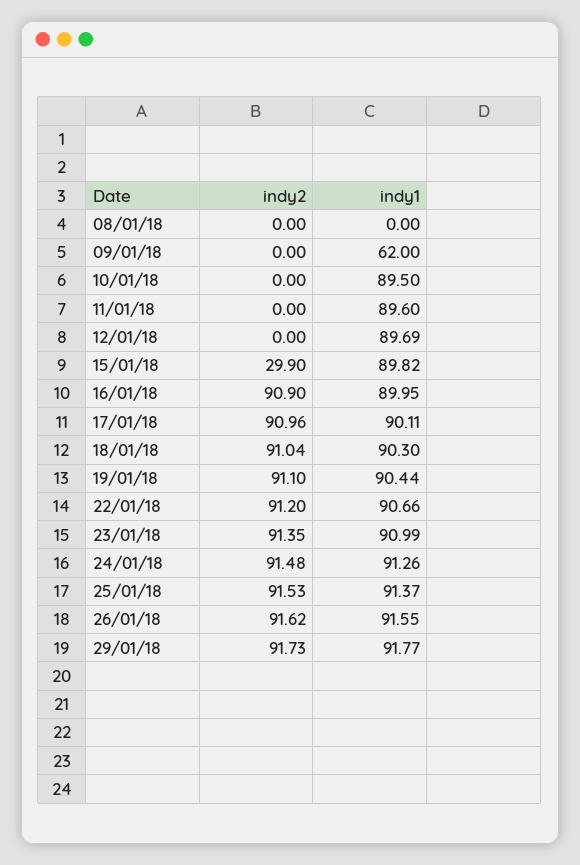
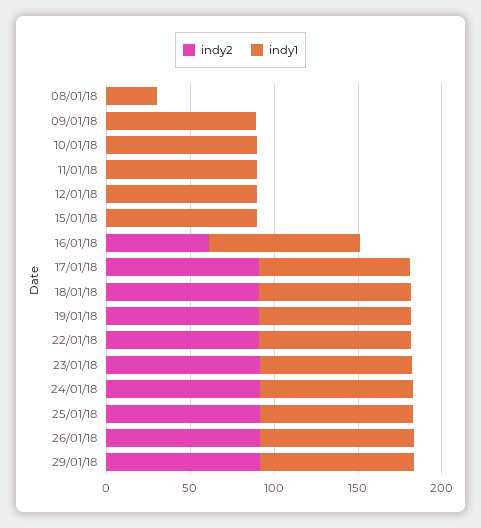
indy1, 08/01/18: 0 -> 30
indy1, 09/01/18: 62 -> 90
indy2, 15/01/18: 29.9 -> 0
indy2, 16/01/18: 90.9 -> 60

